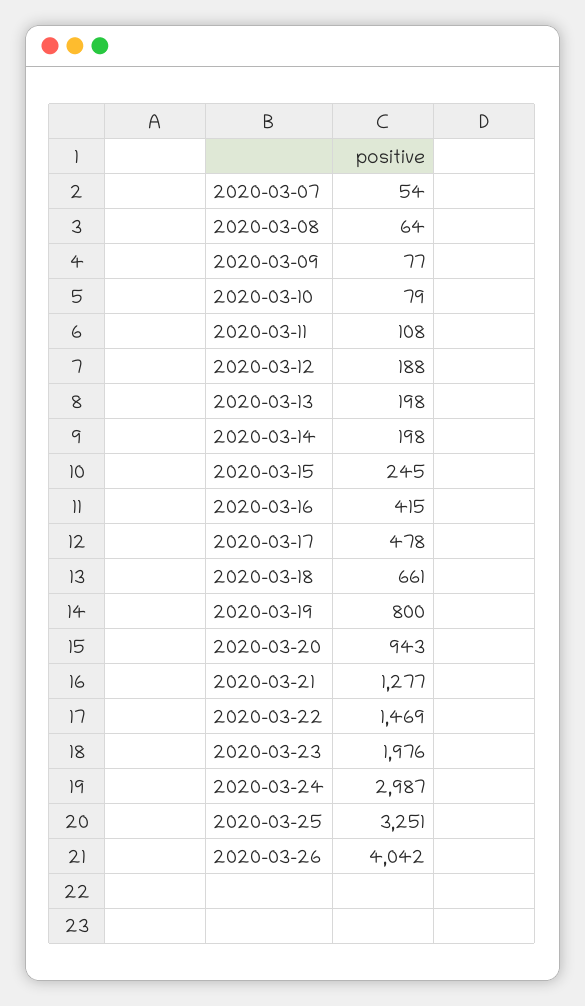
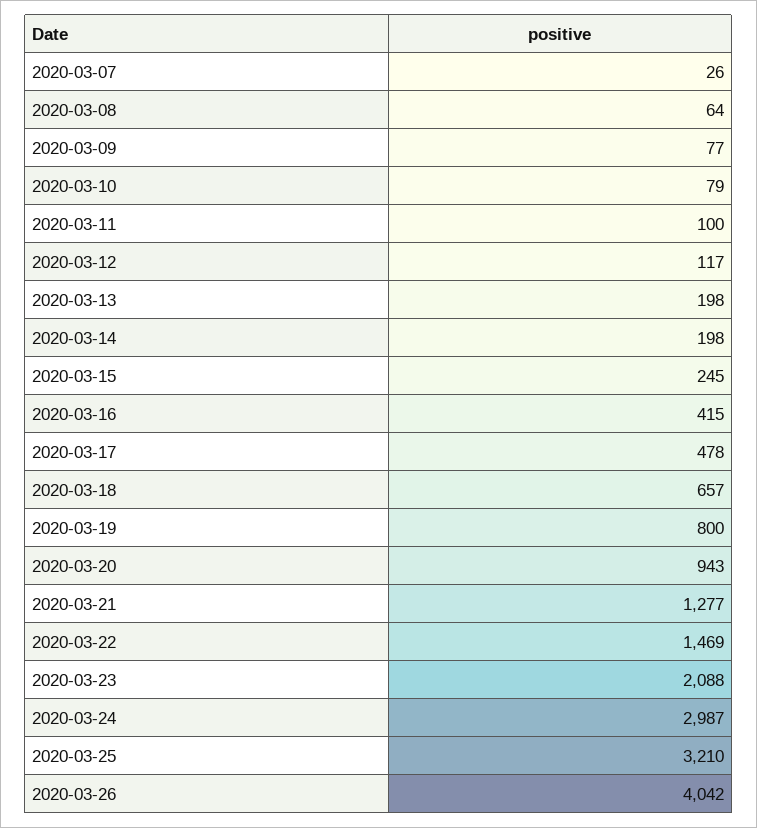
2020-03-07: 54 -> 26
2020-03-11: 108 -> 100
2020-03-12: 188 -> 117
2020-03-18: 661 -> 657
2020-03-23: 1976 -> 2088
2020-03-25: 3251 -> 3210

